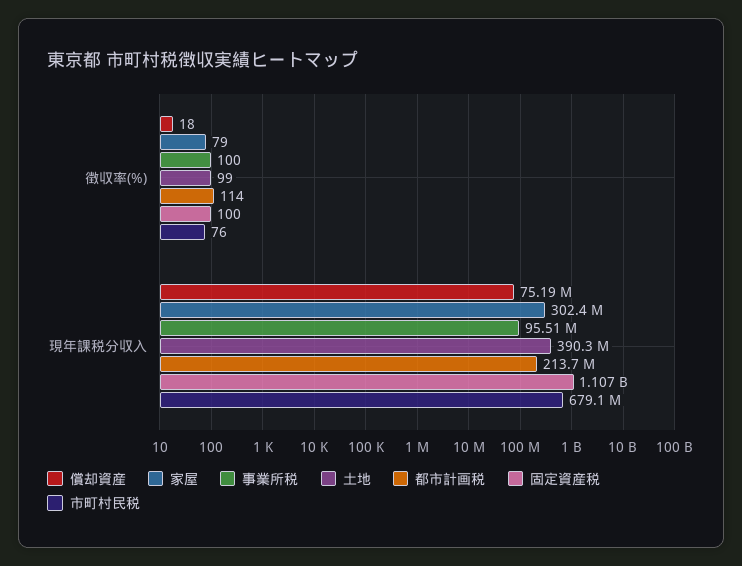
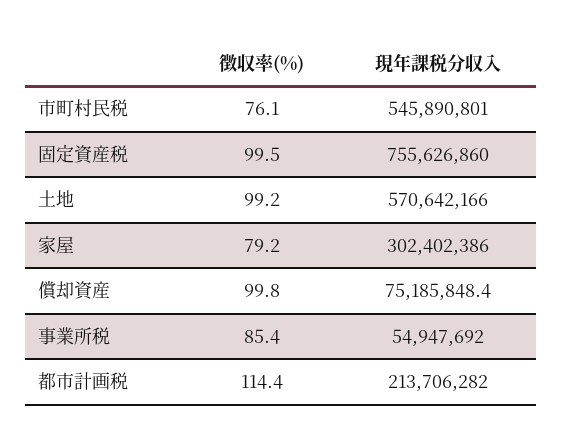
償却資産, 徴収率(%): 18 -> 99.8
事業所税, 徴収率(%): 100 -> 85.4
事業所税, 現年課税分収入: 95510000 -> 54947692
土地, 現年課税分収入: 390300000 -> 570642166
固定資産税, 現年課税分収入: 1107000000 -> 755626860
市町村民税, 現年課税分収入: 679100000 -> 545890801

